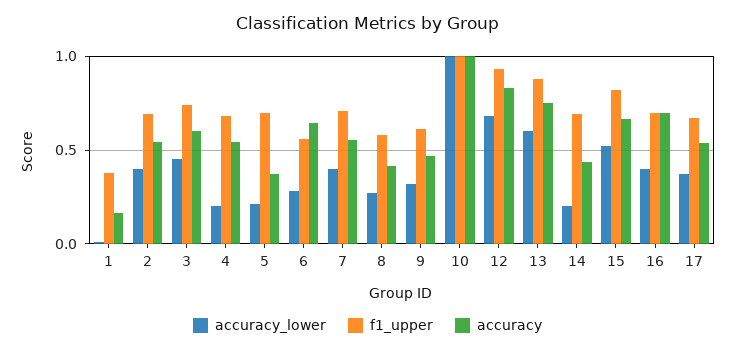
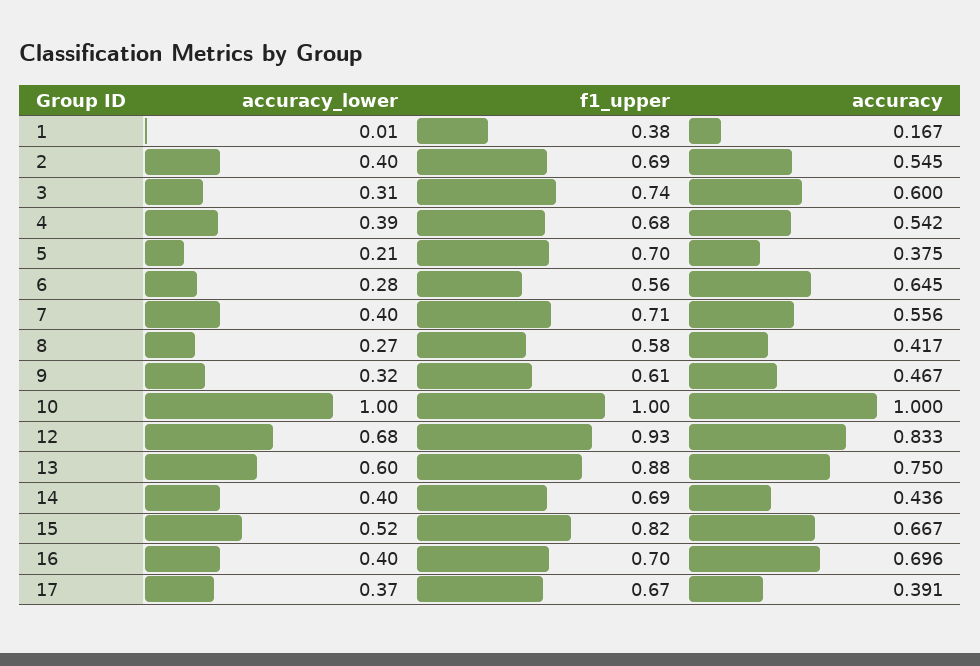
accuracy_lower, 3: 0.45 -> 0.31
accuracy_lower, 4: 0.2 -> 0.39
accuracy_lower, 14: 0.2 -> 0.4
accuracy, 17: 0.55 -> 0.391

